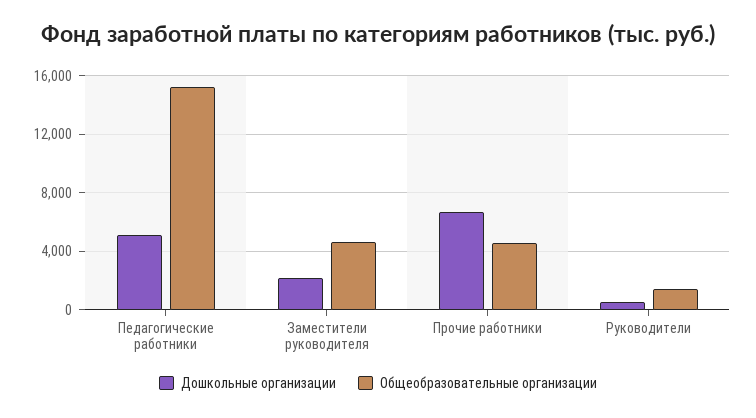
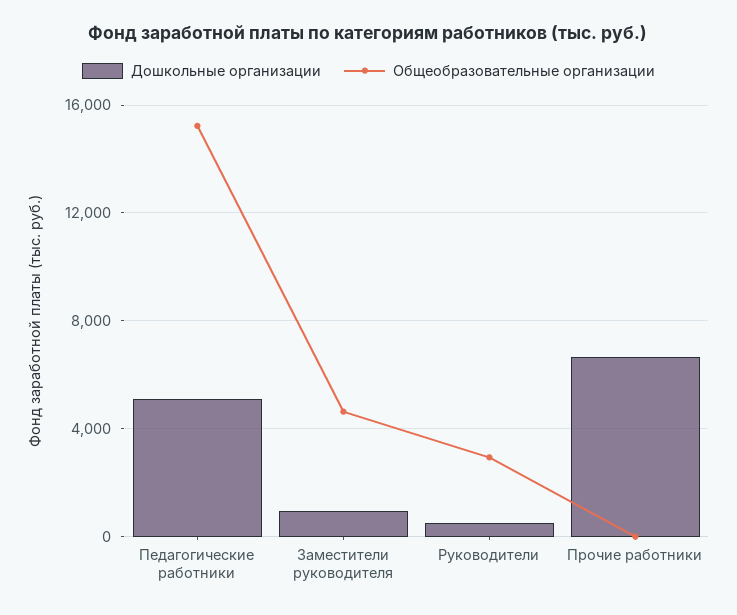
Дошкольные организации, Заместители руководителя: 2000 -> 1000
Общеобразовательные организации, Прочие работники: 4500 -> 0
Общеобразовательные организации, Руководители: 1500 -> 3000

